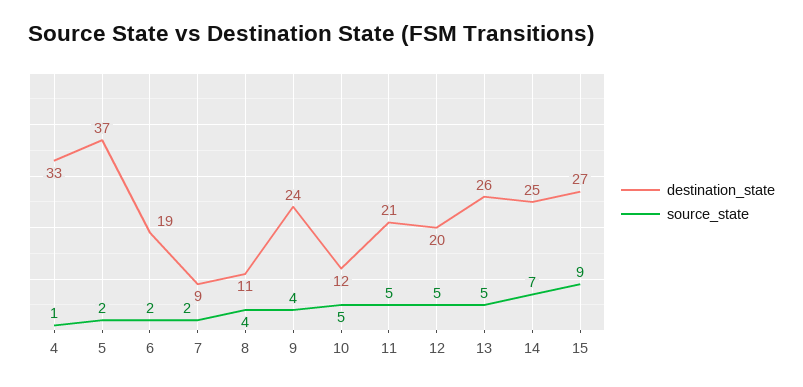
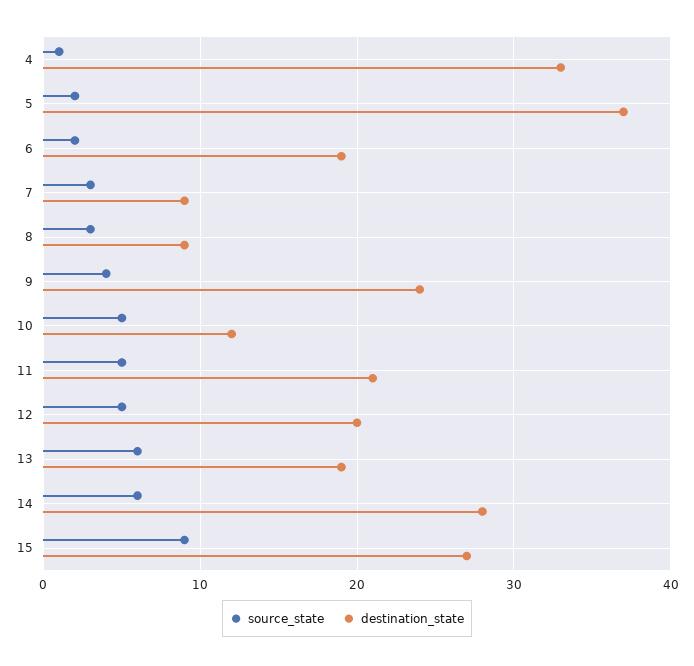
source_state, 7: 2 -> 3
destination_state, 8: 11 -> 9
source_state, 8: 4 -> 3
destination_state, 13: 26 -> 19
source_state, 13: 5 -> 6
destination_state, 14: 25 -> 28
source_state, 14: 7 -> 6

